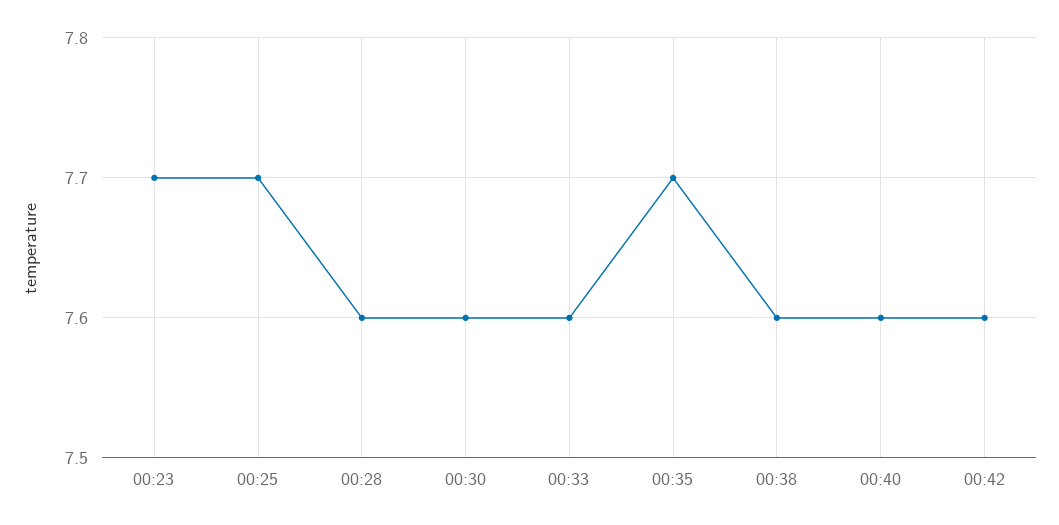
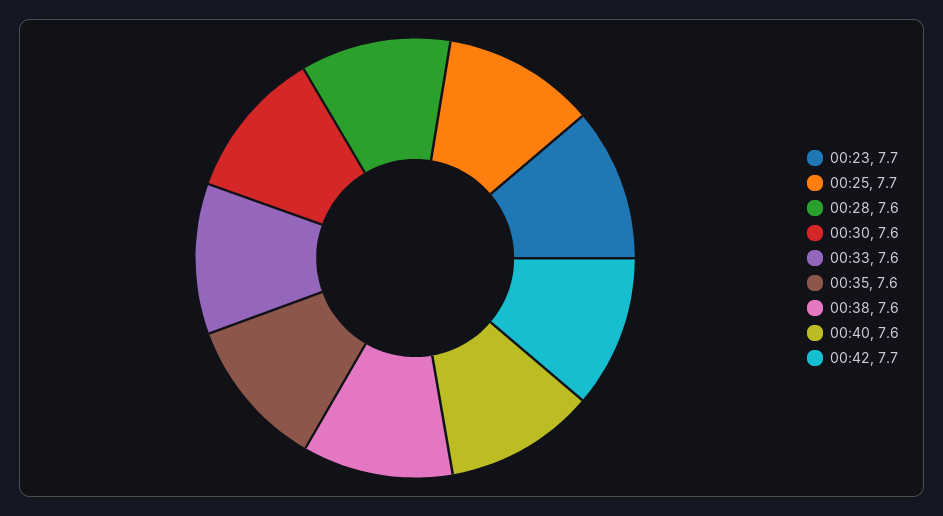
00:35: 7.7 -> 7.6
00:42: 7.6 -> 7.7

